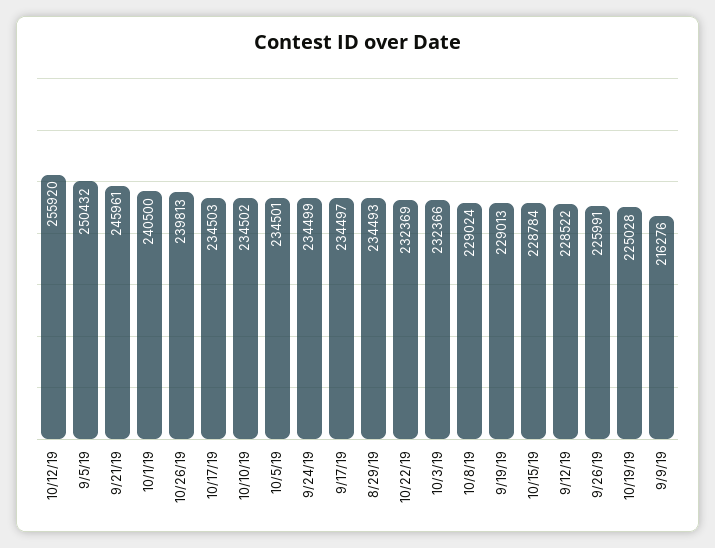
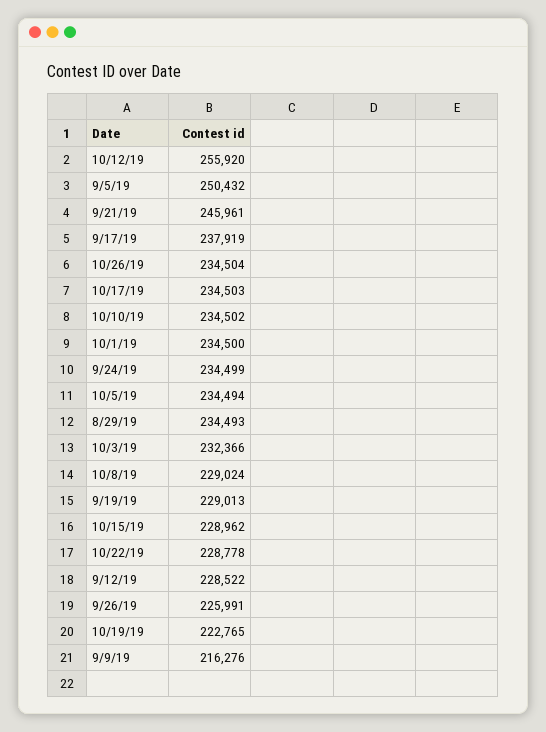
10/1/19: 240500 -> 234500
10/26/19: 239813 -> 234504
10/5/19: 234501 -> 234494
9/17/19: 234497 -> 237919
10/22/19: 232369 -> 228778
10/15/19: 228784 -> 228962
10/19/19: 225028 -> 222765

